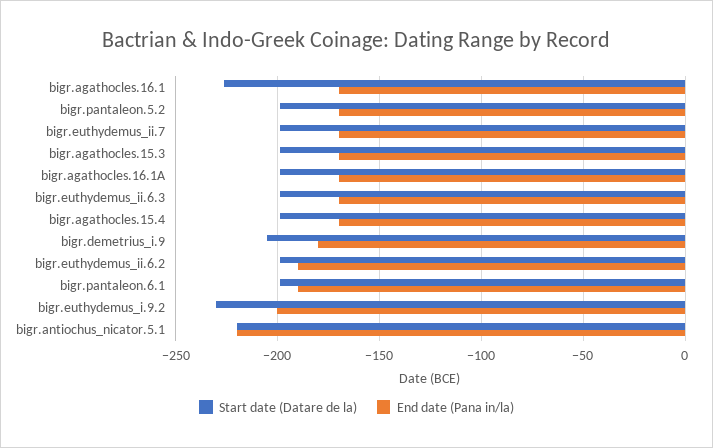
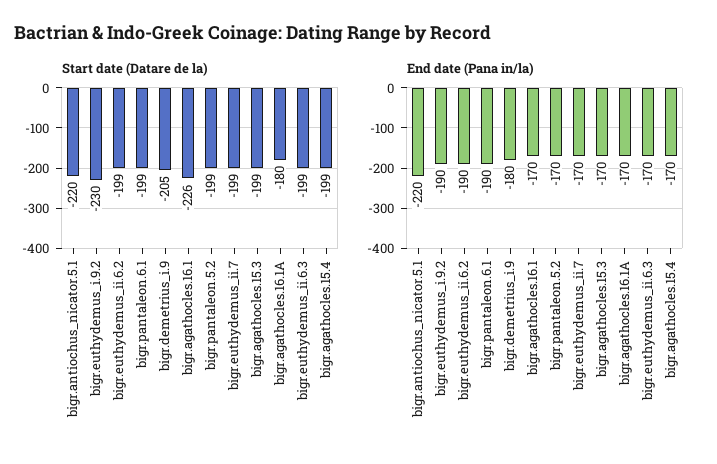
Start date (Datare de la), bigr.agathocles.16.1A: -200 -> -180
End date (Pana in/la), bigr.euthydemus_i.9.2: -200 -> -190

